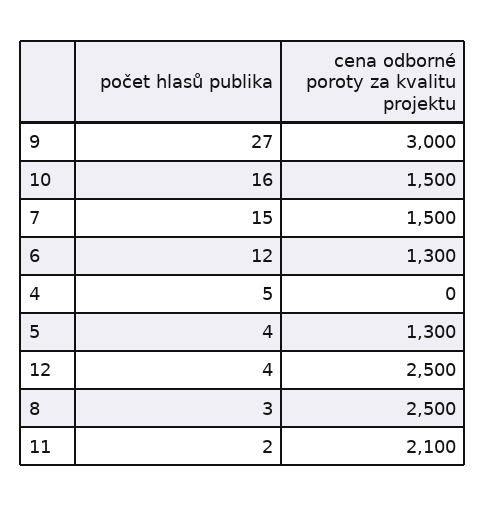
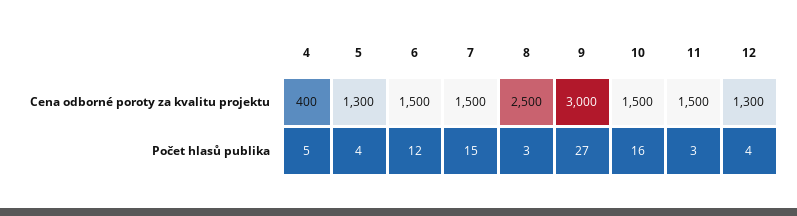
cena odborné poroty za kvalitu projektu, 6: 1300 -> 1500
cena odborné poroty za kvalitu projektu, 4: 0 -> 400
cena odborné poroty za kvalitu projektu, 12: 2500 -> 1300
počet hlasů publika, 11: 2 -> 3
cena odborné poroty za kvalitu projektu, 11: 2100 -> 1500

